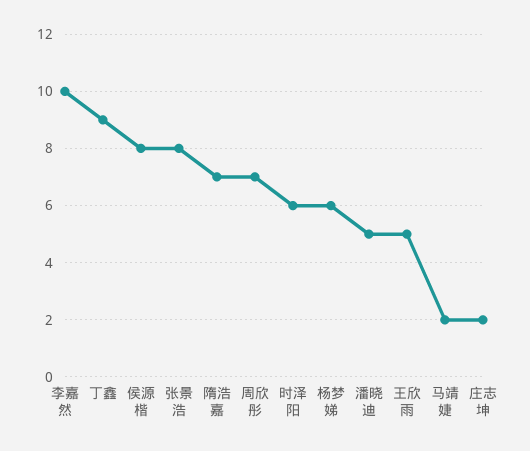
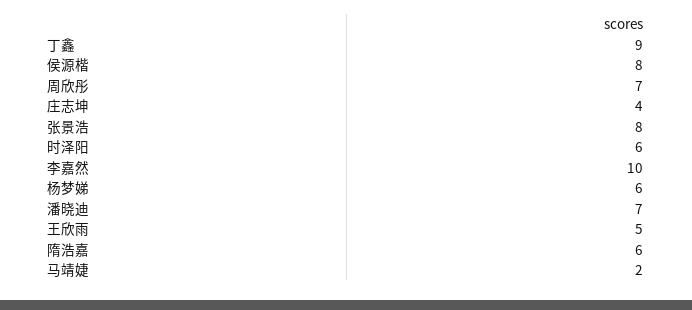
隋浩嘉: 7 -> 6
潘晓迪: 5 -> 7
庄志坤: 2 -> 4

